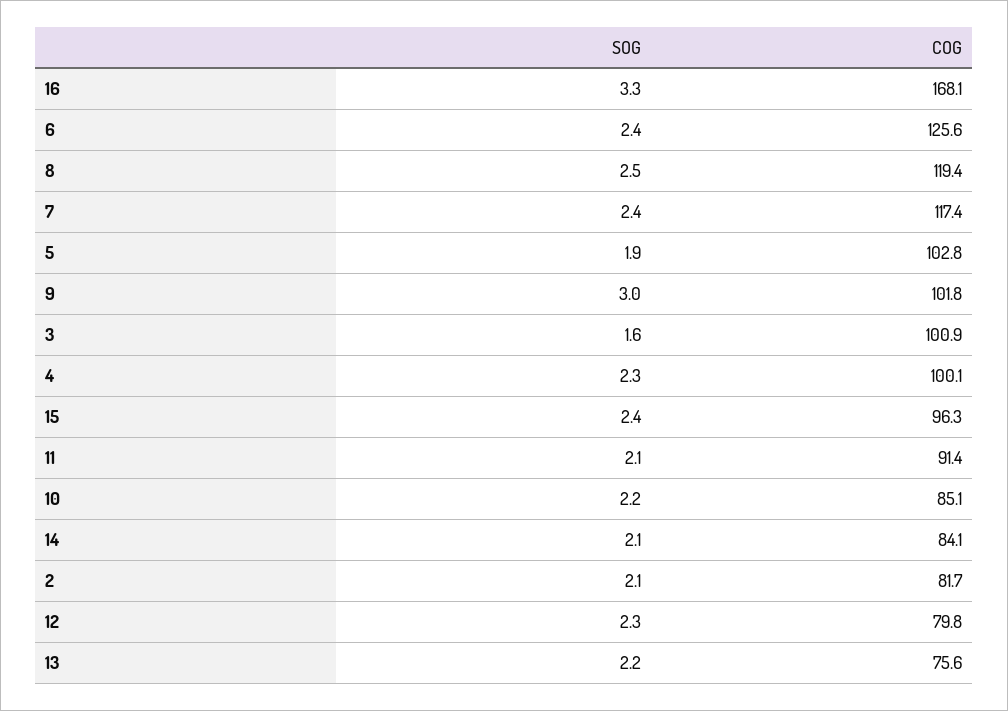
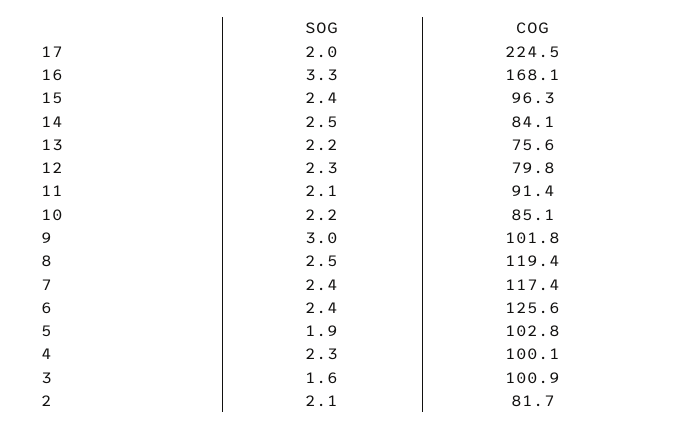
SOG, 14: 2.1 -> 2.5
SOG, 17: none -> 2
COG, 17: none -> 224.5

